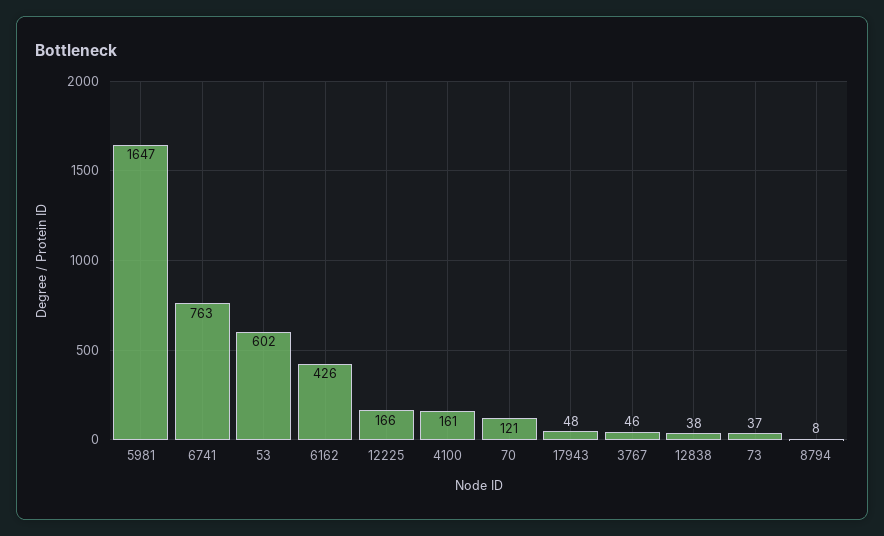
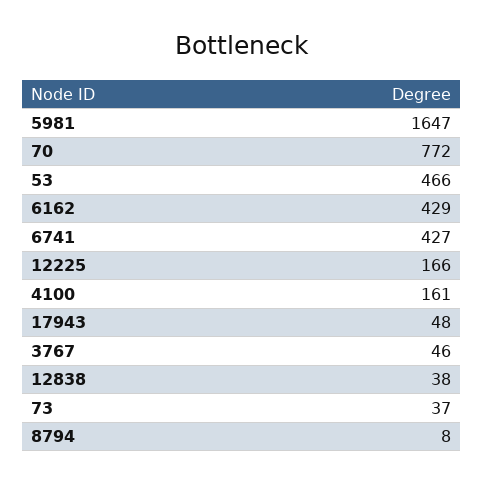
6741: 763 -> 427
53: 602 -> 466
6162: 426 -> 429
70: 121 -> 772

